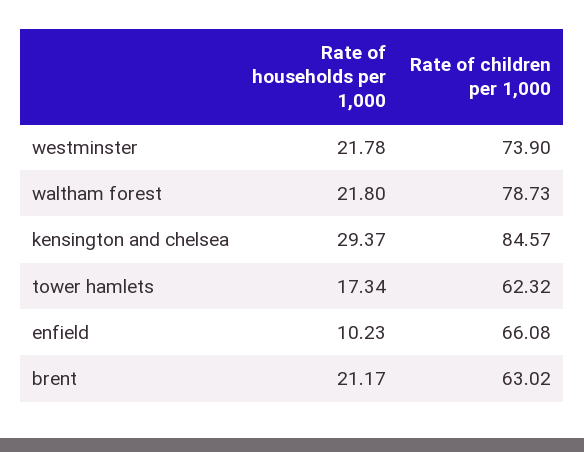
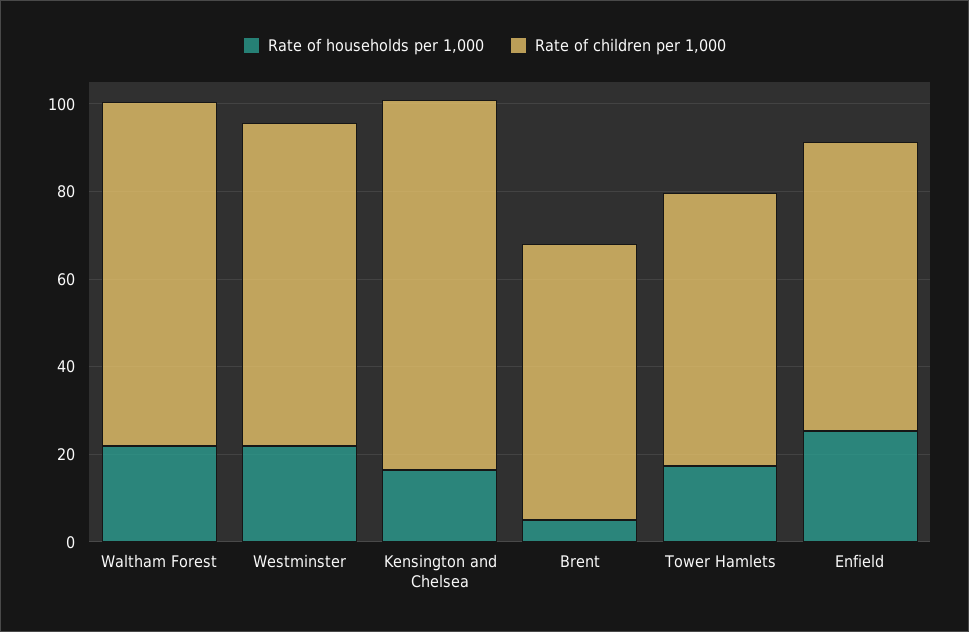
Rate of households per 1,000, kensington and chelsea: 29.37 -> 15
Rate of households per 1,000, enfield: 10.23 -> 25
Rate of households per 1,000, brent: 21.17 -> 5

